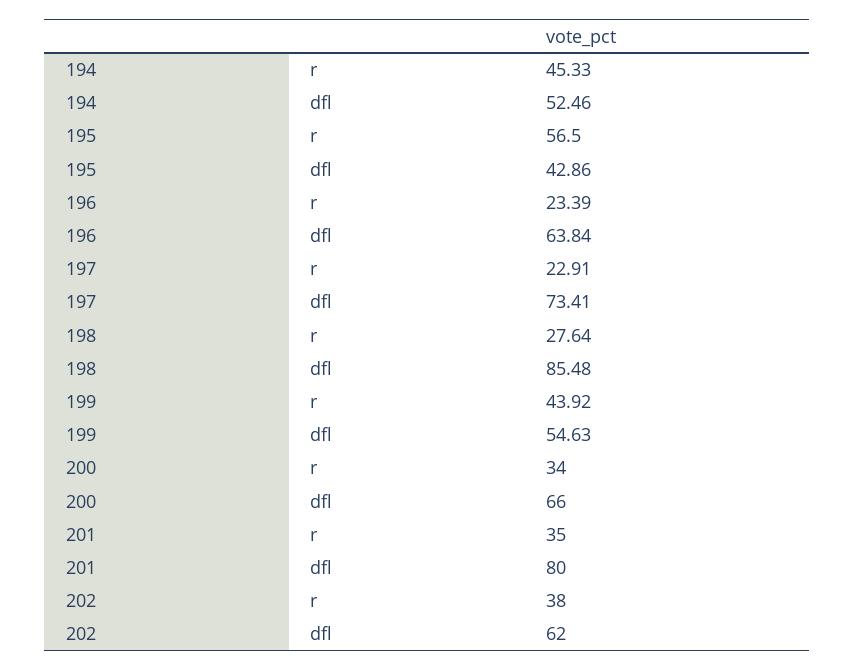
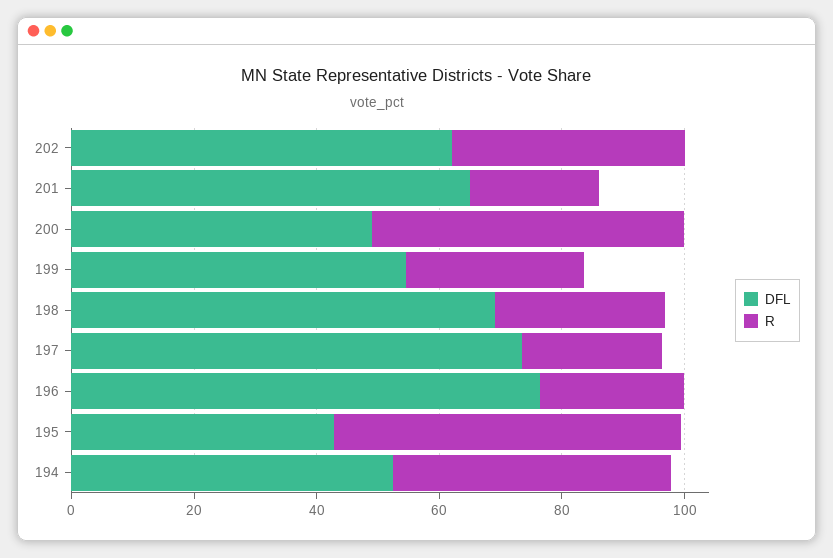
dfl, 196: 63.84 -> 75
dfl, 198: 85.48 -> 70
r, 199: 43.92 -> 30
r, 200: 34 -> 50
dfl, 200: 66 -> 50
r, 201: 35 -> 20
dfl, 201: 80 -> 65

